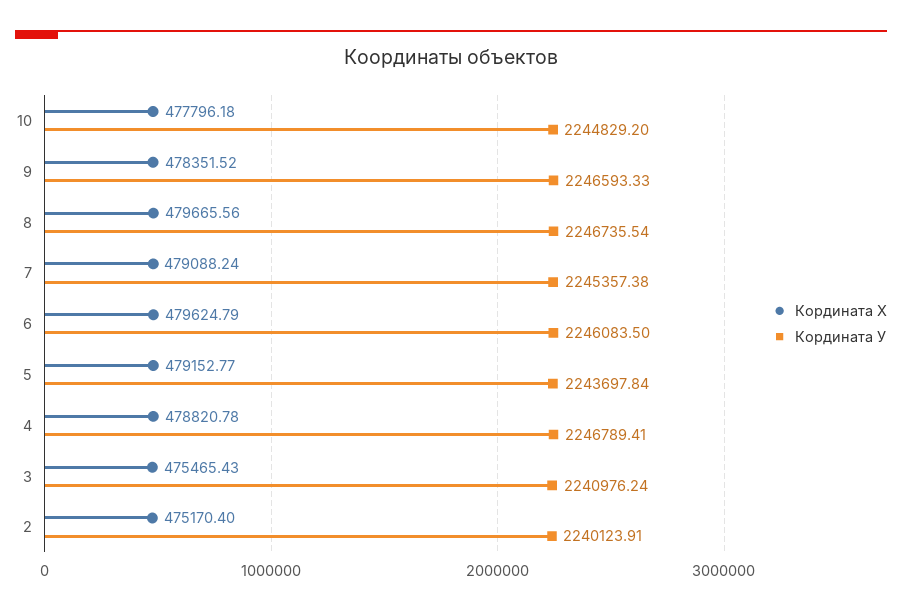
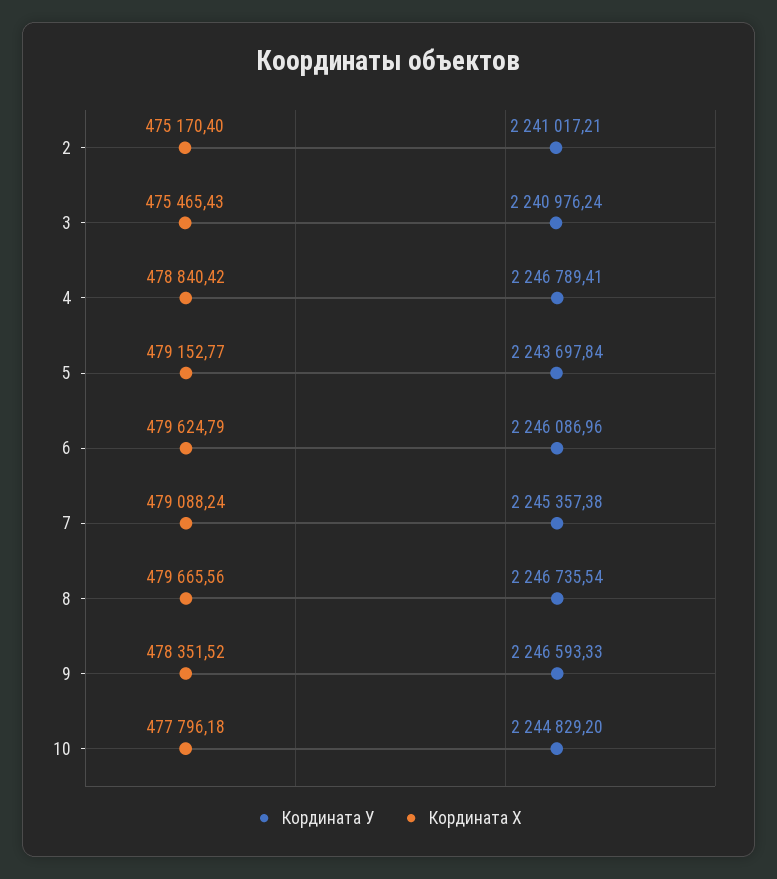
Кордината У, 6: 2246083.5 -> 2246086.96
Кордината Х, 4: 478820.78 -> 478840.42
Кордината У, 2: 2240123.91 -> 2241017.21

